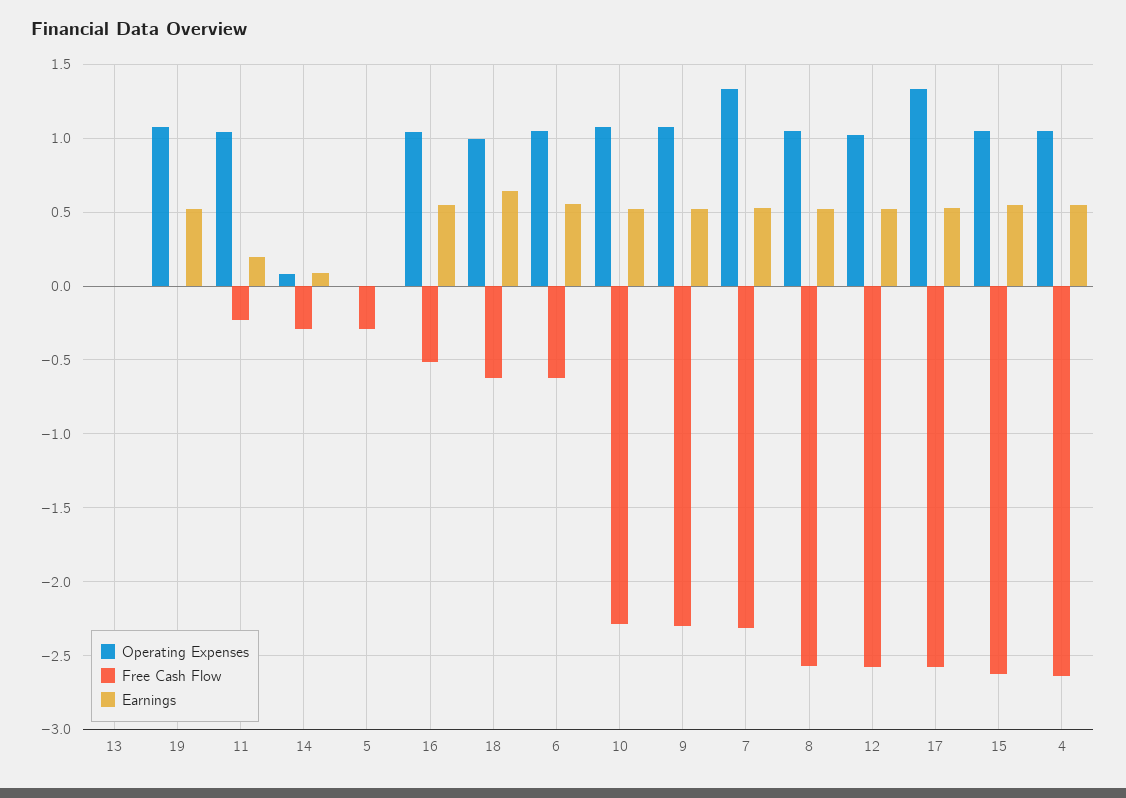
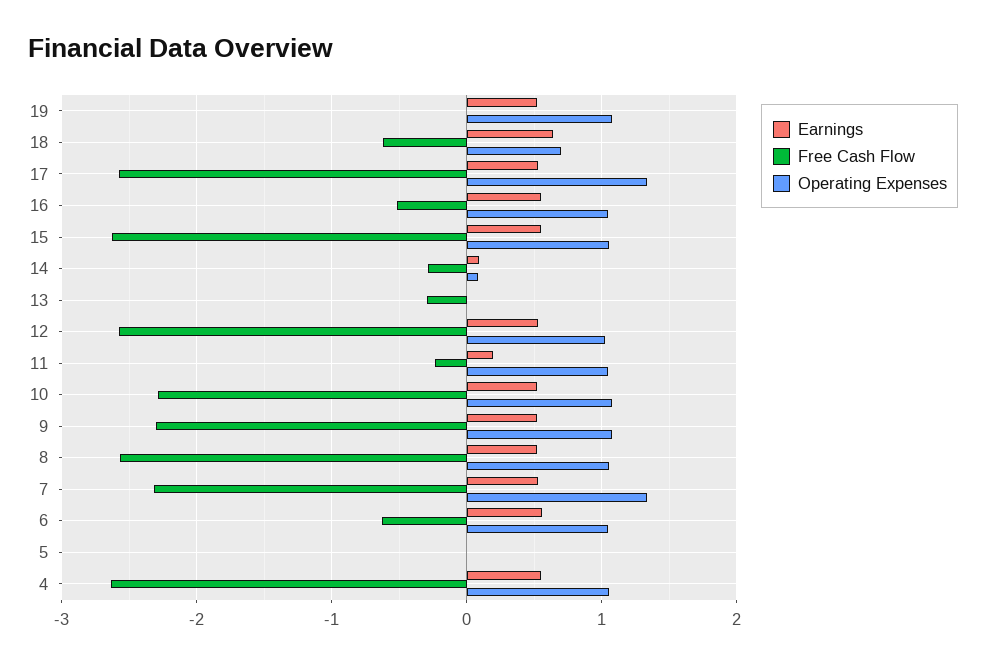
Free Cash Flow, 13: 0 -> -0.3
Free Cash Flow, 5: -0.3 -> 0
Operating Expenses, 18: 1 -> 0.7

